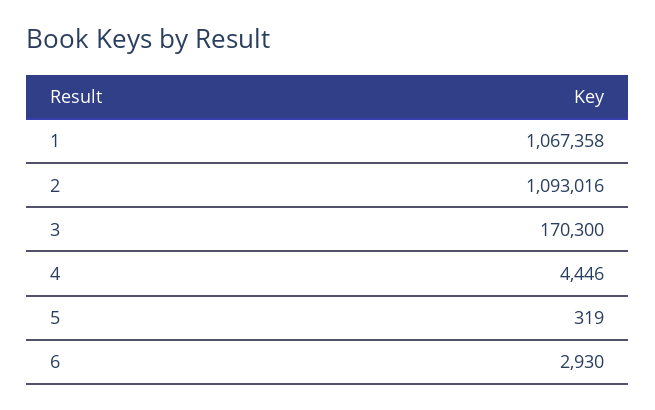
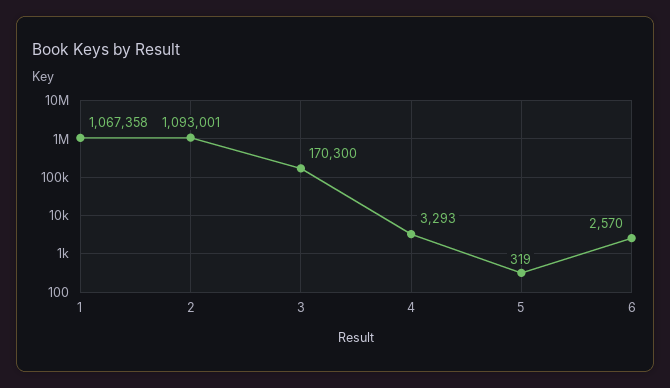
2: 1093016 -> 1093001
4: 4446 -> 3293
6: 2930 -> 2570

